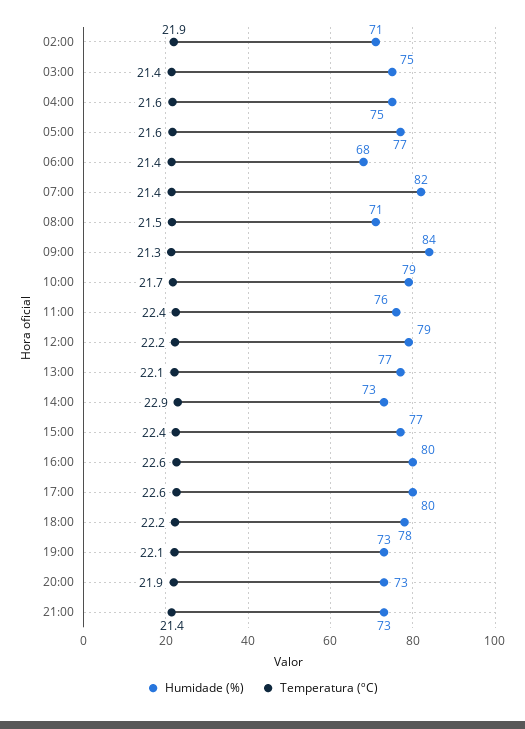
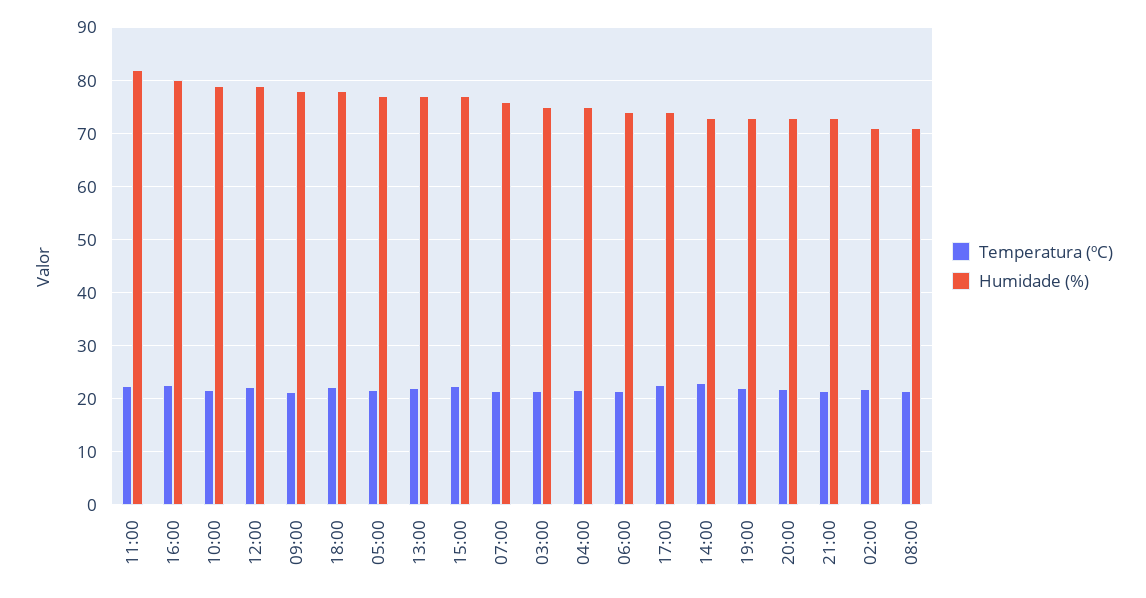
Humidade (%), 06:00: 68 -> 74
Humidade (%), 07:00: 82 -> 76
Humidade (%), 09:00: 84 -> 78
Humidade (%), 11:00: 76 -> 82
Humidade (%), 17:00: 80 -> 74

